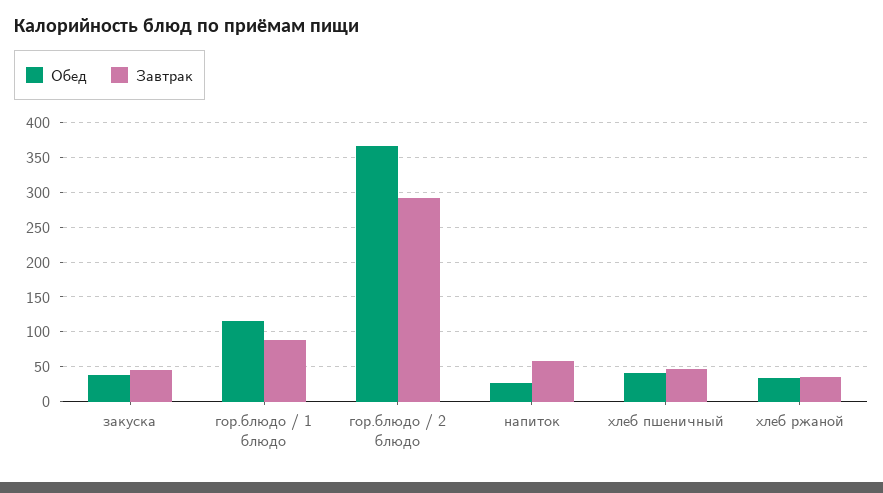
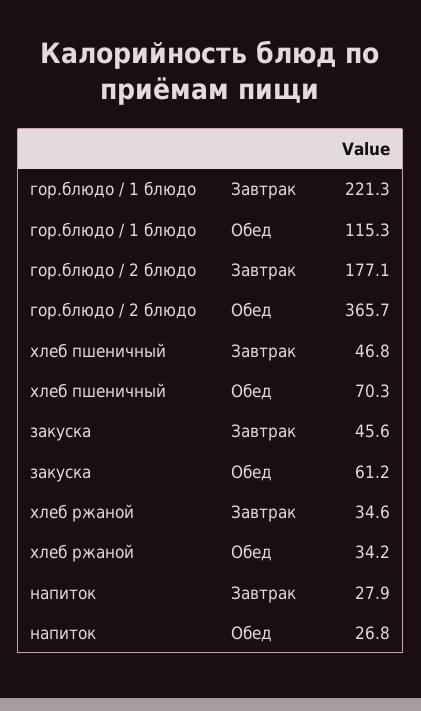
Обед, закуска: 40 -> 61.2
Завтрак, гор.блюдо / 1 блюдо: 90 -> 221.3
Завтрак, гор.блюдо / 2 блюдо: 290 -> 177.1
Завтрак, напиток: 60 -> 27.9
Обед, хлеб пшеничный: 40 -> 70.3

